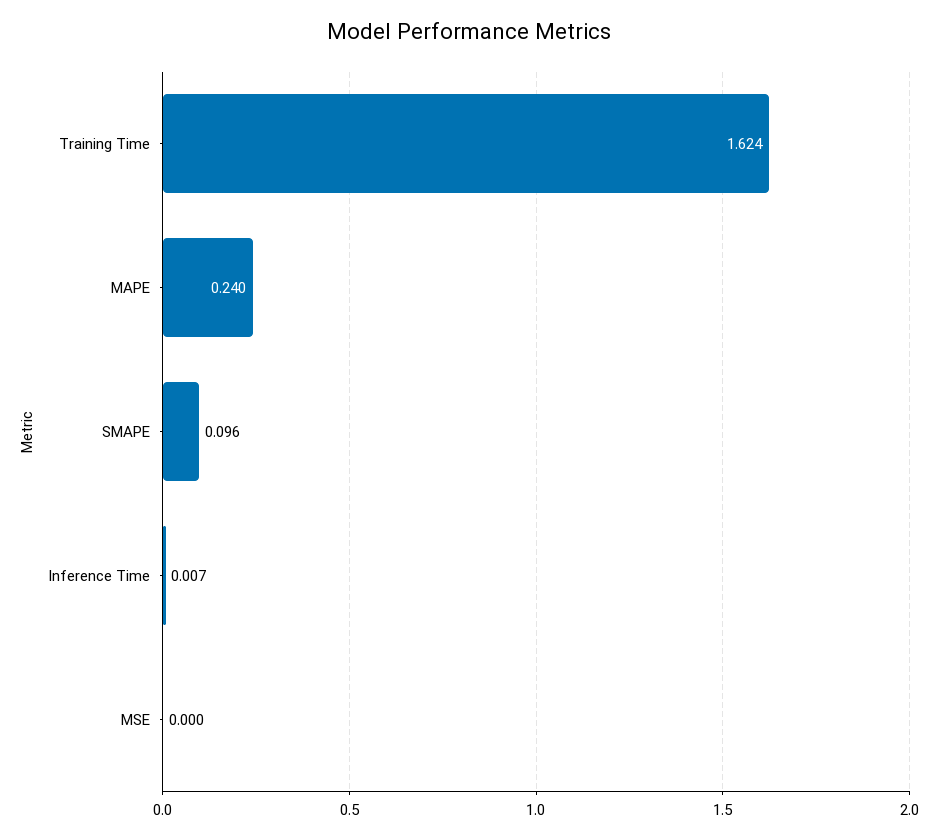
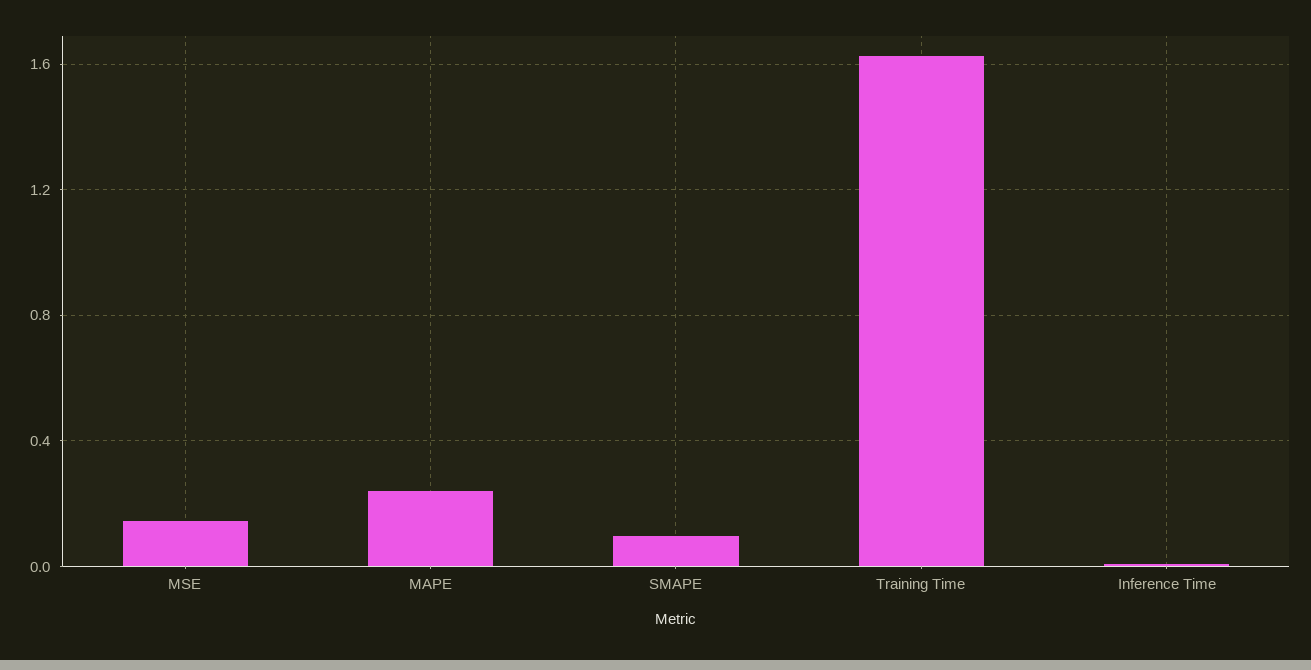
MSE: 0 -> 0.15

